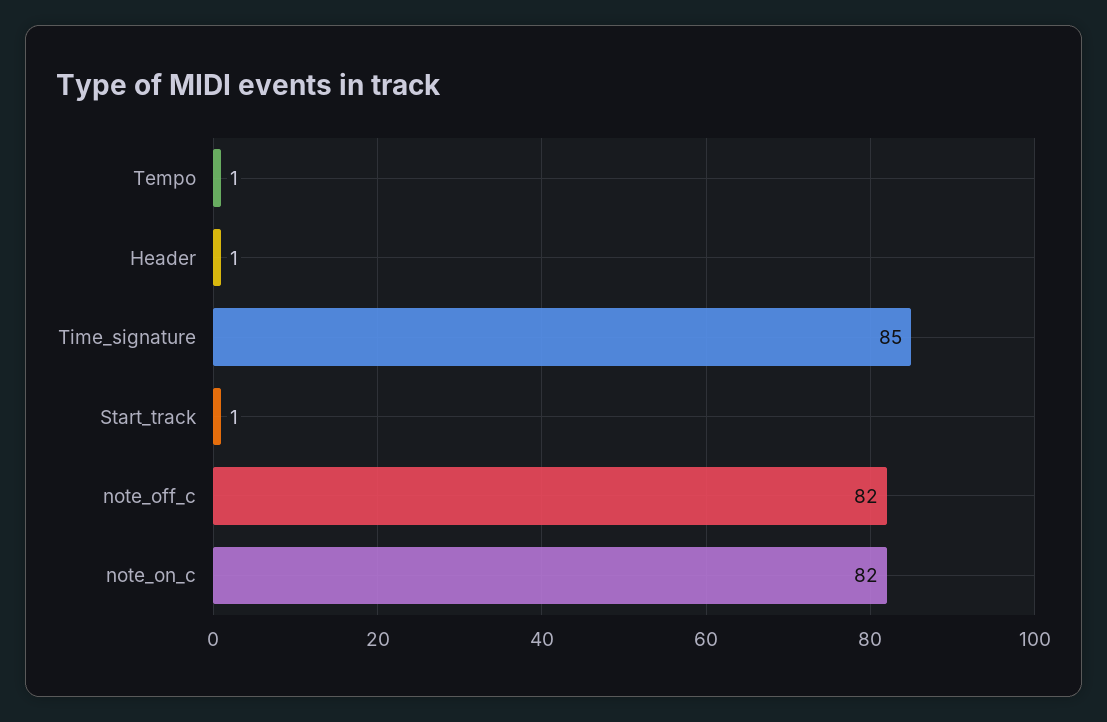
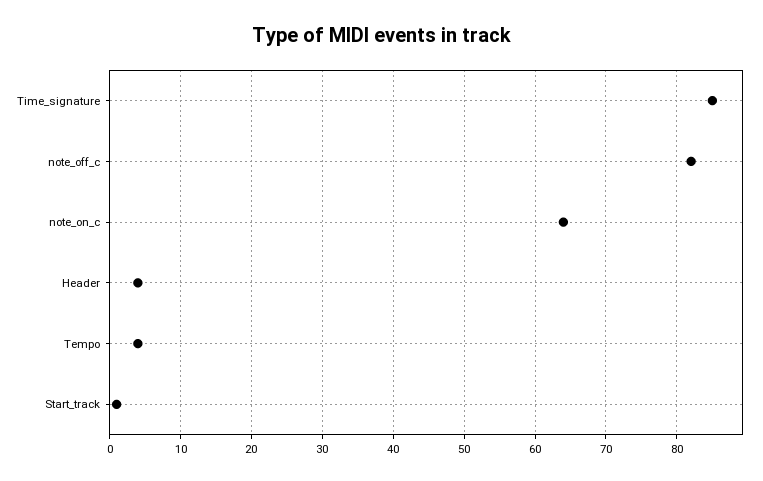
Tempo: 1 -> 4
Header: 1 -> 4
note_on_c: 82 -> 64

